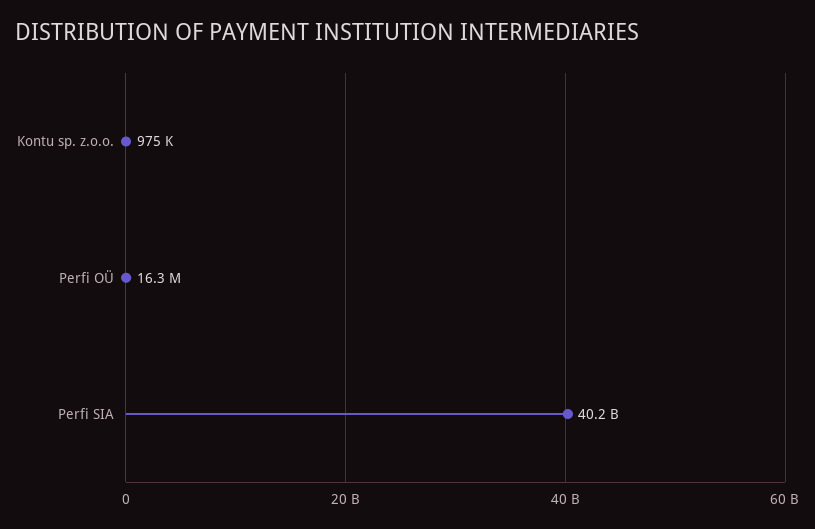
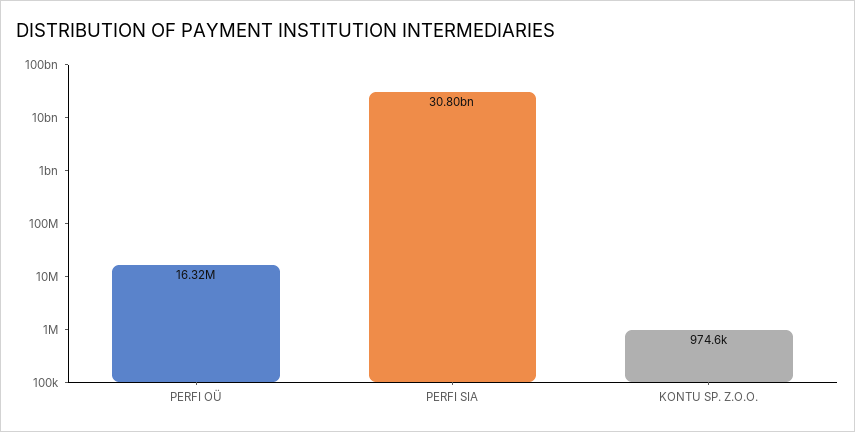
Perfi SIA: 40200000000 -> 30800000000

